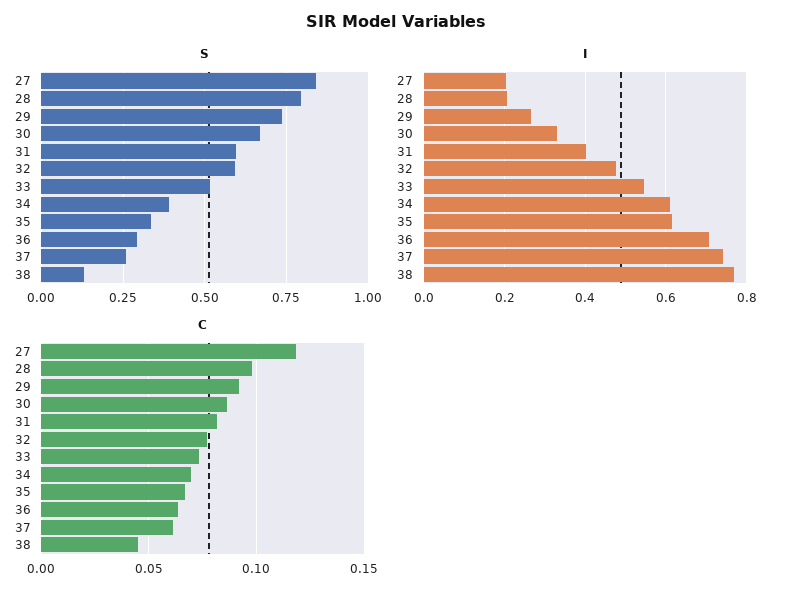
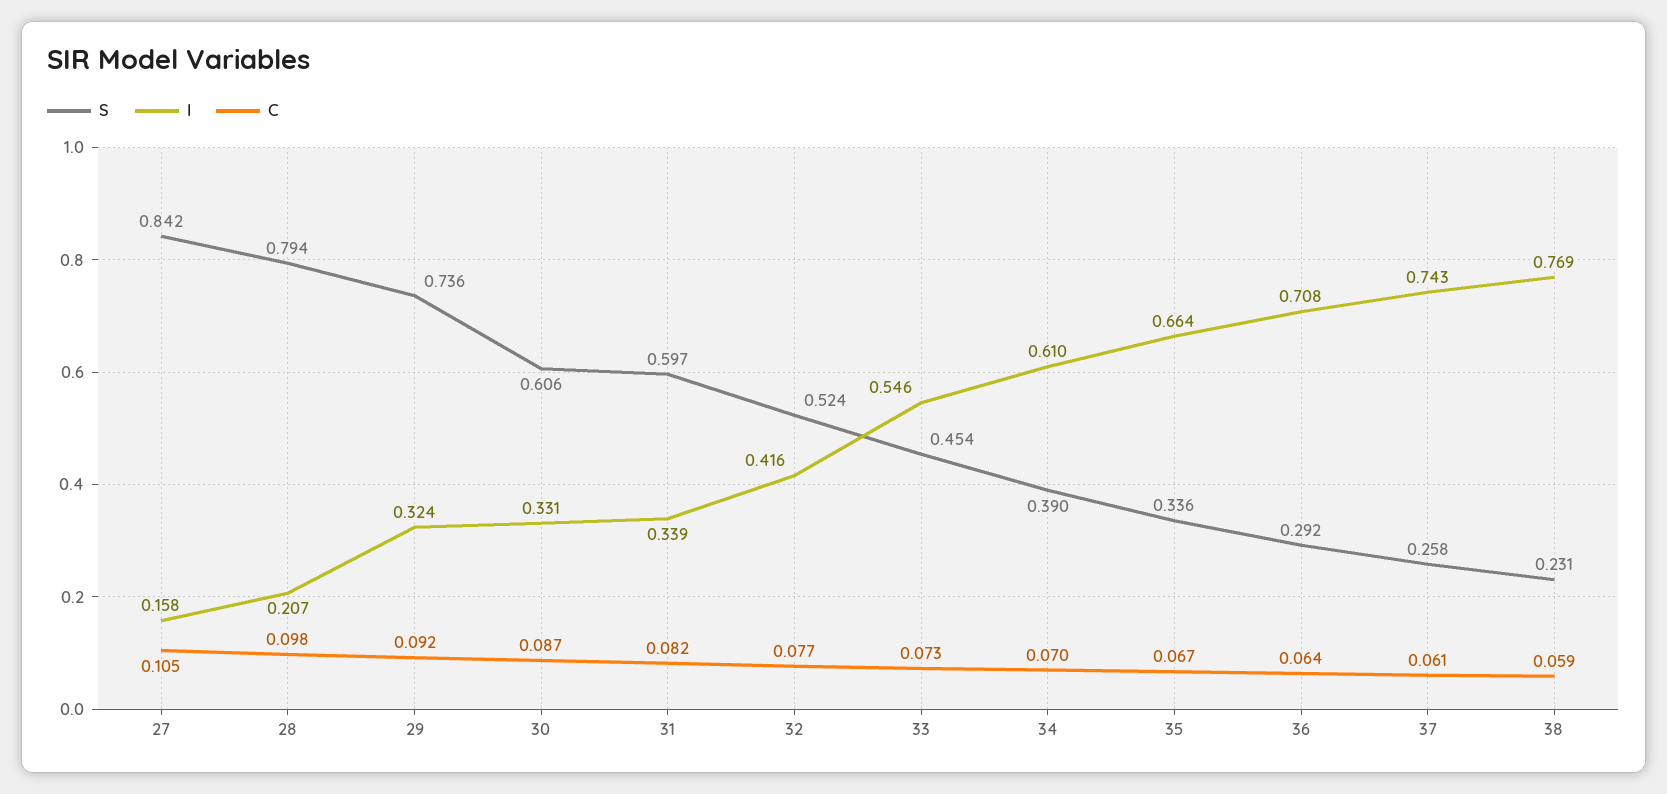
S, 30: 0.675 -> 0.606
S, 32: 0.6 -> 0.524
S, 33: 0.525 -> 0.454
S, 38: 0.125 -> 0.231
I, 27: 0.2 -> 0.158
I, 29: 0.26 -> 0.324
I, 31: 0.4 -> 0.339
I, 32: 0.48 -> 0.416
I, 35: 0.62 -> 0.664
C, 27: 0.12 -> 0.105
C, 38: 0.045 -> 0.059

